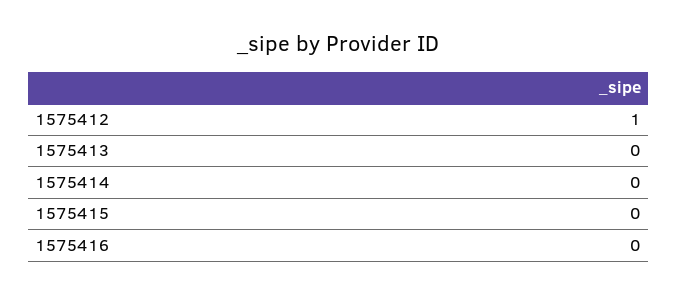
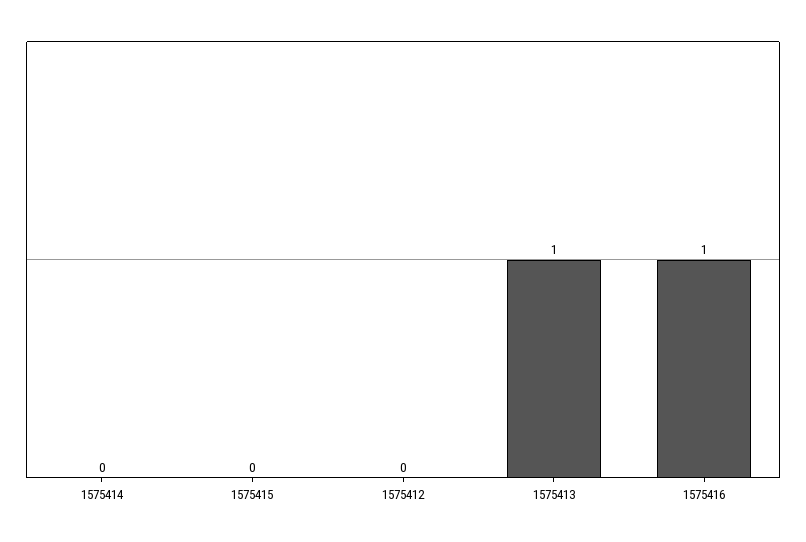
1575412: 1 -> 0
1575413: 0 -> 1
1575416: 0 -> 1

